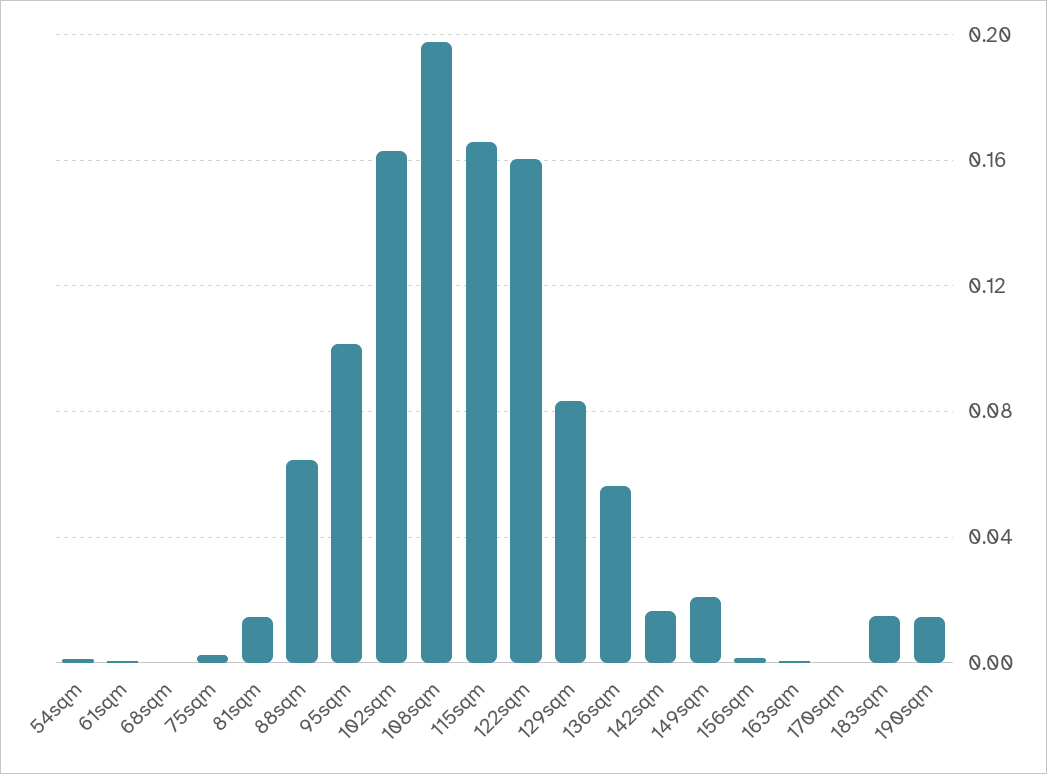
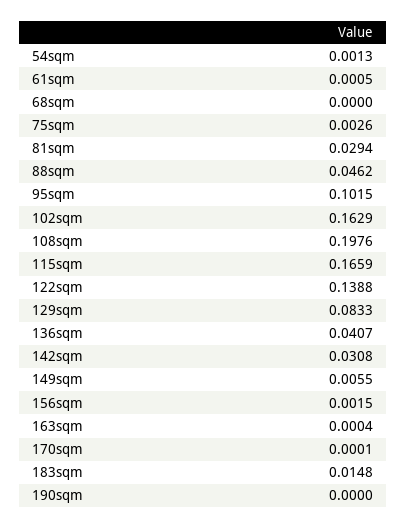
81sqm: 0.015 -> 0.0294
88sqm: 0.065 -> 0.0462
122sqm: 0.16 -> 0.1388
136sqm: 0.055 -> 0.0407
142sqm: 0.015 -> 0.0308
149sqm: 0.02 -> 0.0055
190sqm: 0.015 -> 0

